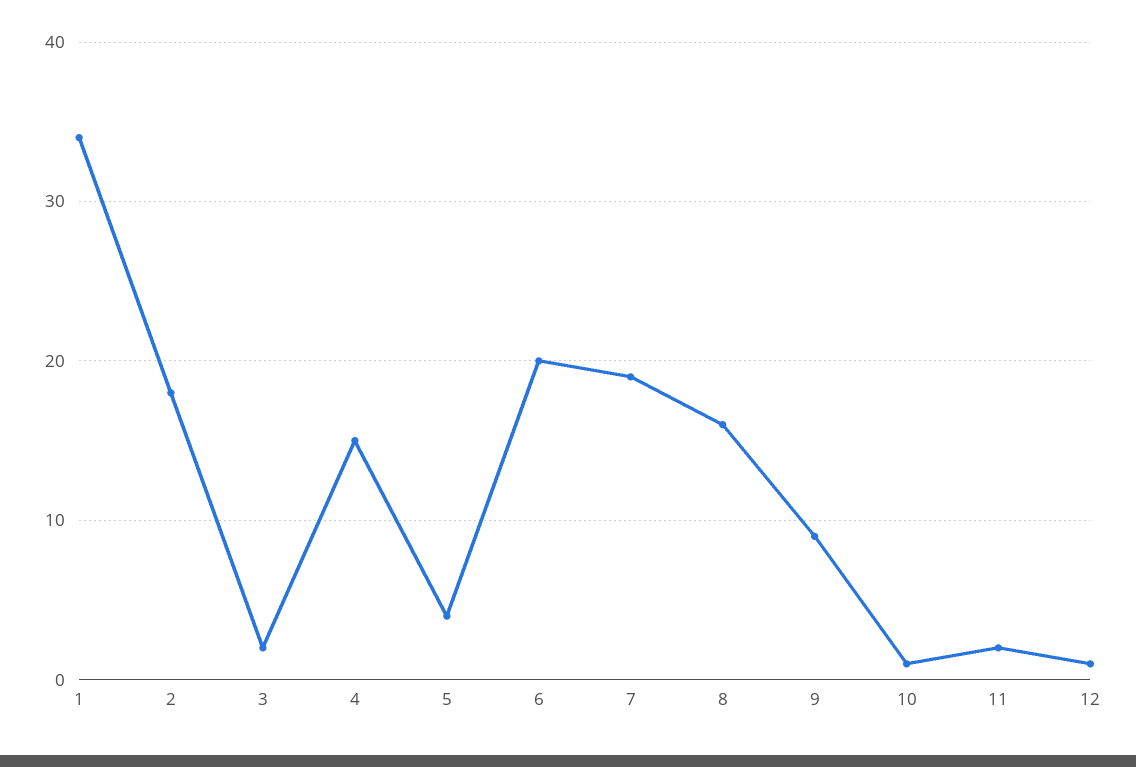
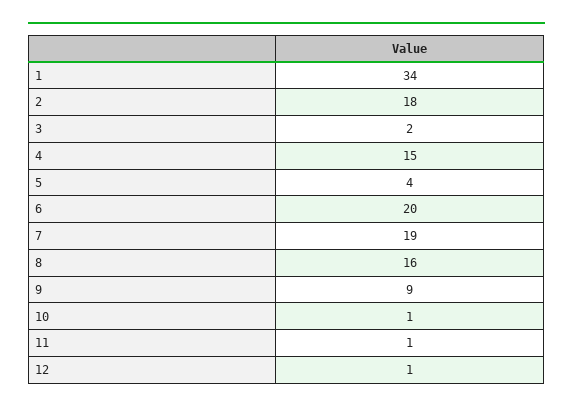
11: 2 -> 1

